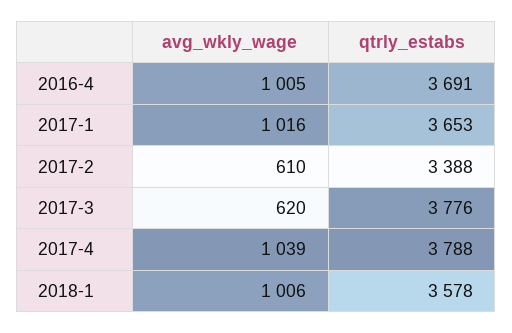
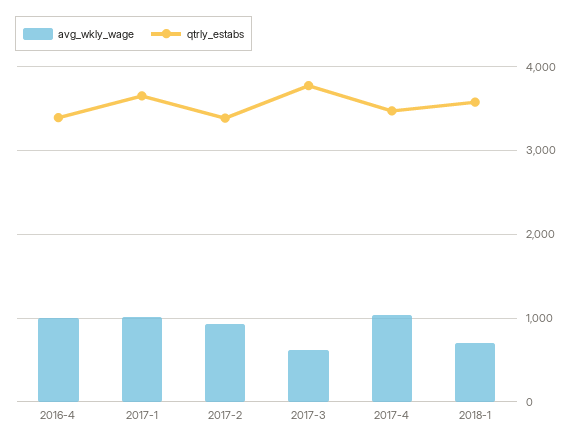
qtrly_estabs, 2016-4: 3691 -> 3400
avg_wkly_wage, 2017-2: 610 -> 900
qtrly_estabs, 2017-4: 3788 -> 3500
avg_wkly_wage, 2018-1: 1006 -> 700

